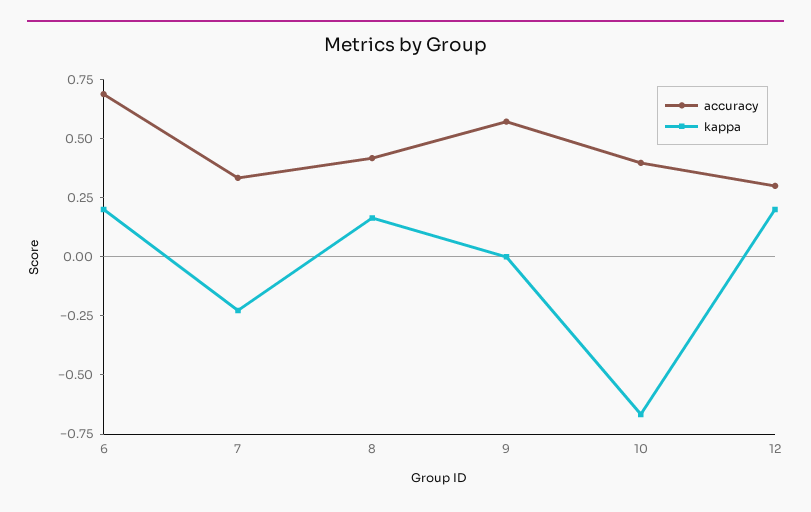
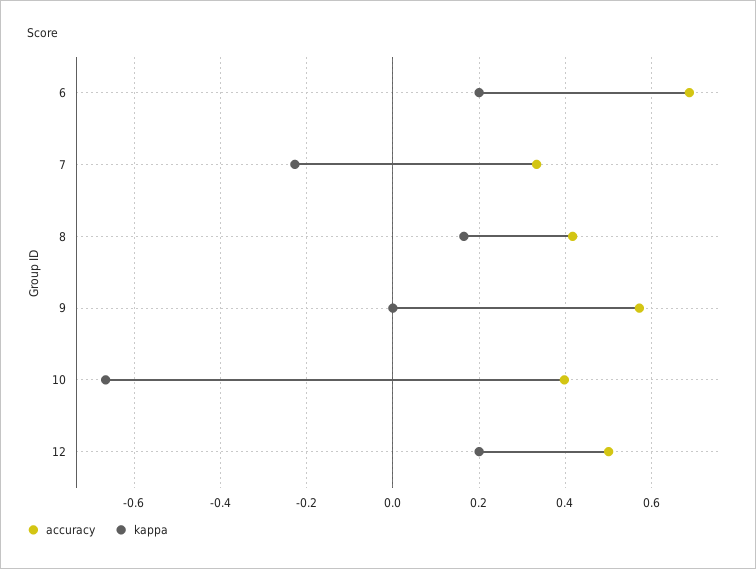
accuracy, 12: 0.3 -> 0.5

